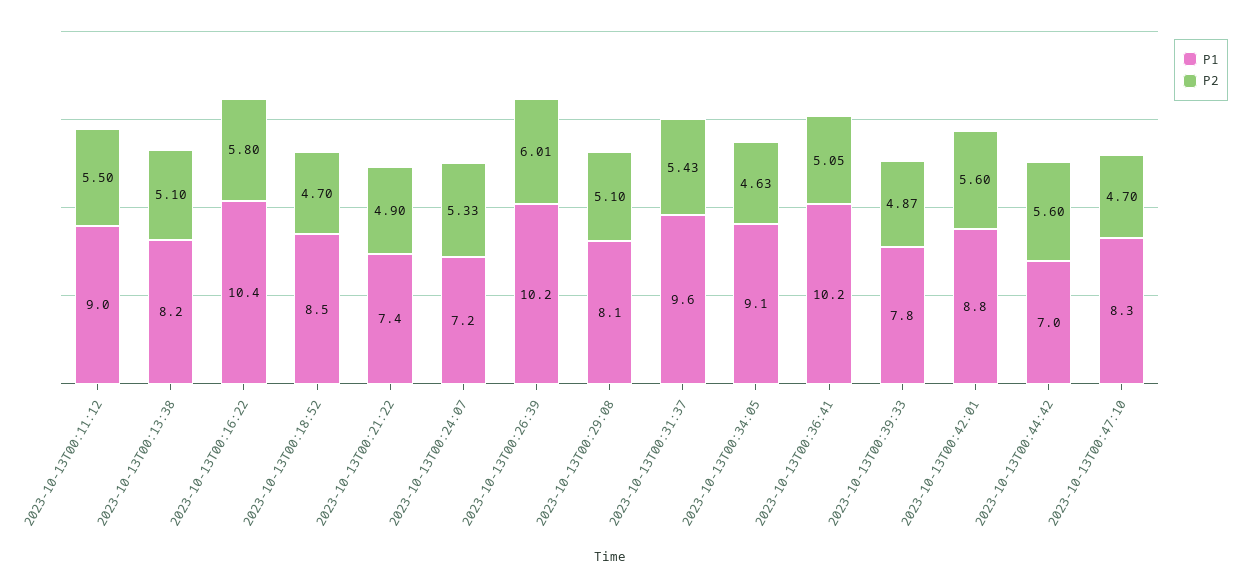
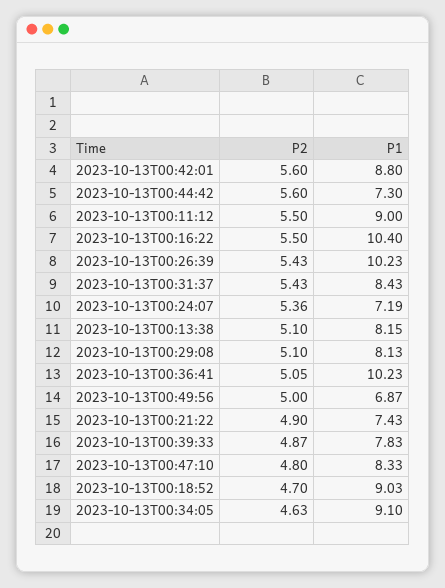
P2, 2023-10-13T00:16:22: 5.8 -> 5.5
P1, 2023-10-13T00:18:52: 8.5 -> 9.03
P2, 2023-10-13T00:24:07: 5.33 -> 5.36
P2, 2023-10-13T00:26:39: 6.01 -> 5.43
P1, 2023-10-13T00:31:37: 9.6 -> 8.43
P1, 2023-10-13T00:44:42: 7 -> 7.3
P2, 2023-10-13T00:47:10: 4.7 -> 4.8
P2, 2023-10-13T00:49:56: none -> 5
P1, 2023-10-13T00:49:56: none -> 6.87

